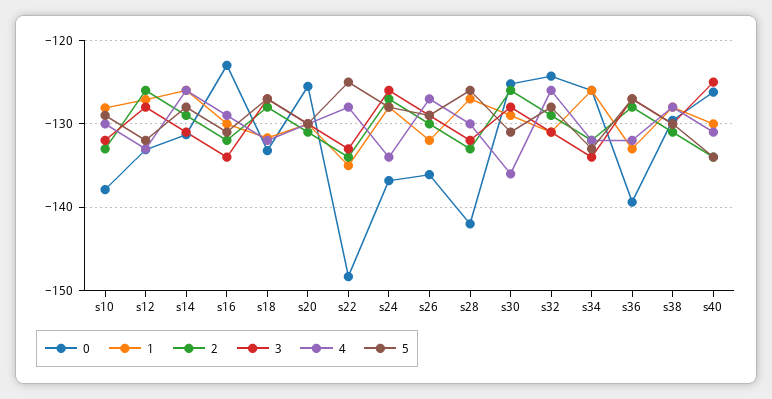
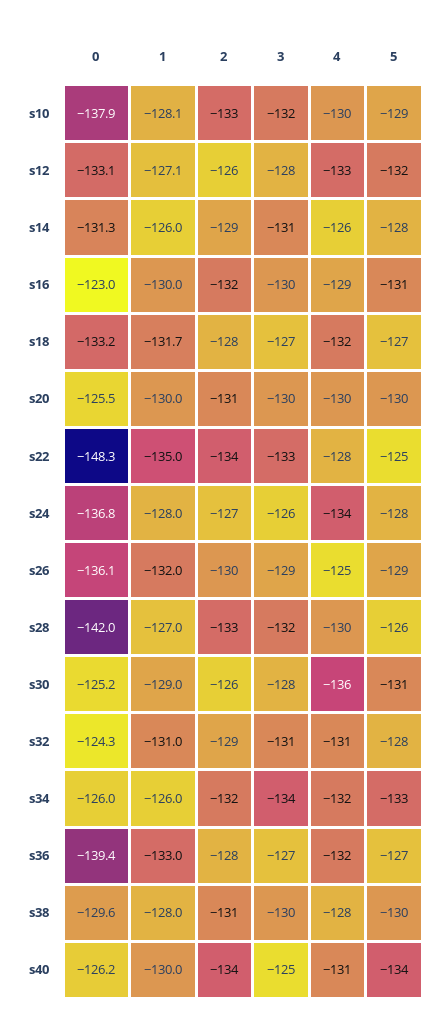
3, s16: -134 -> -130
4, s26: -127 -> -125
4, s32: -126 -> -131

